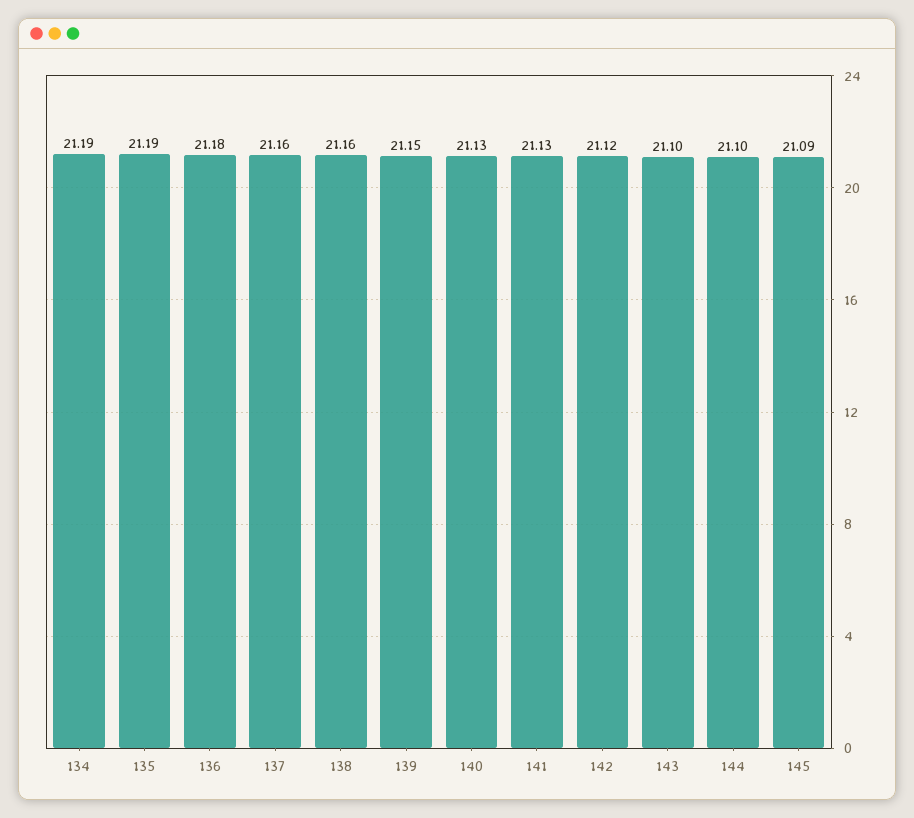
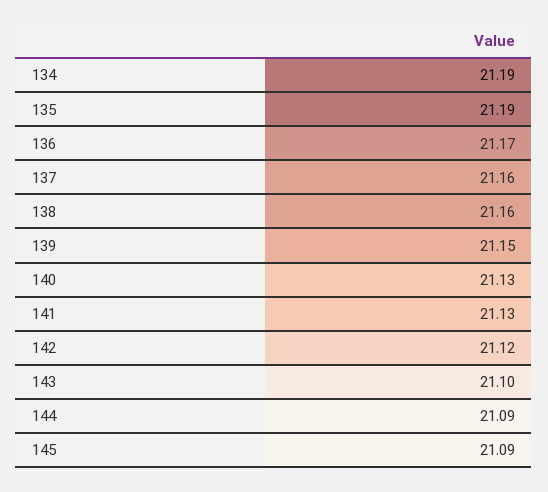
136: 21.18 -> 21.17
144: 21.1 -> 21.09

